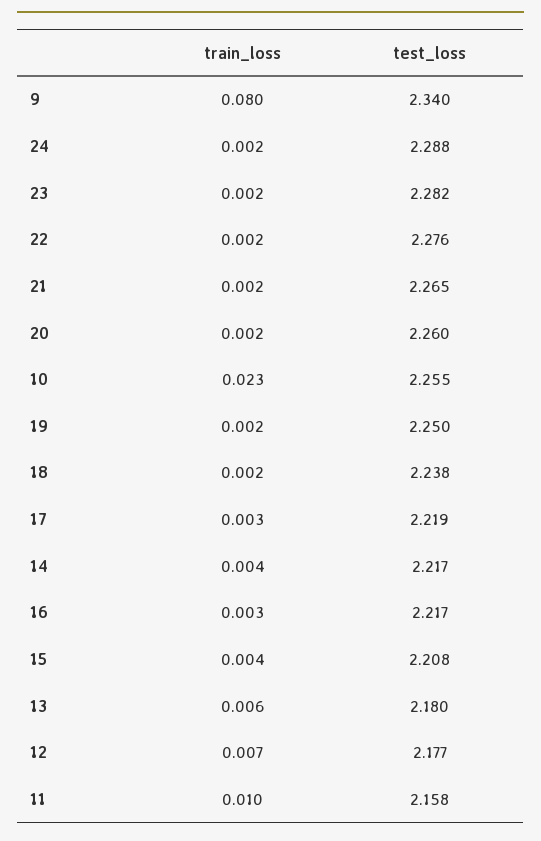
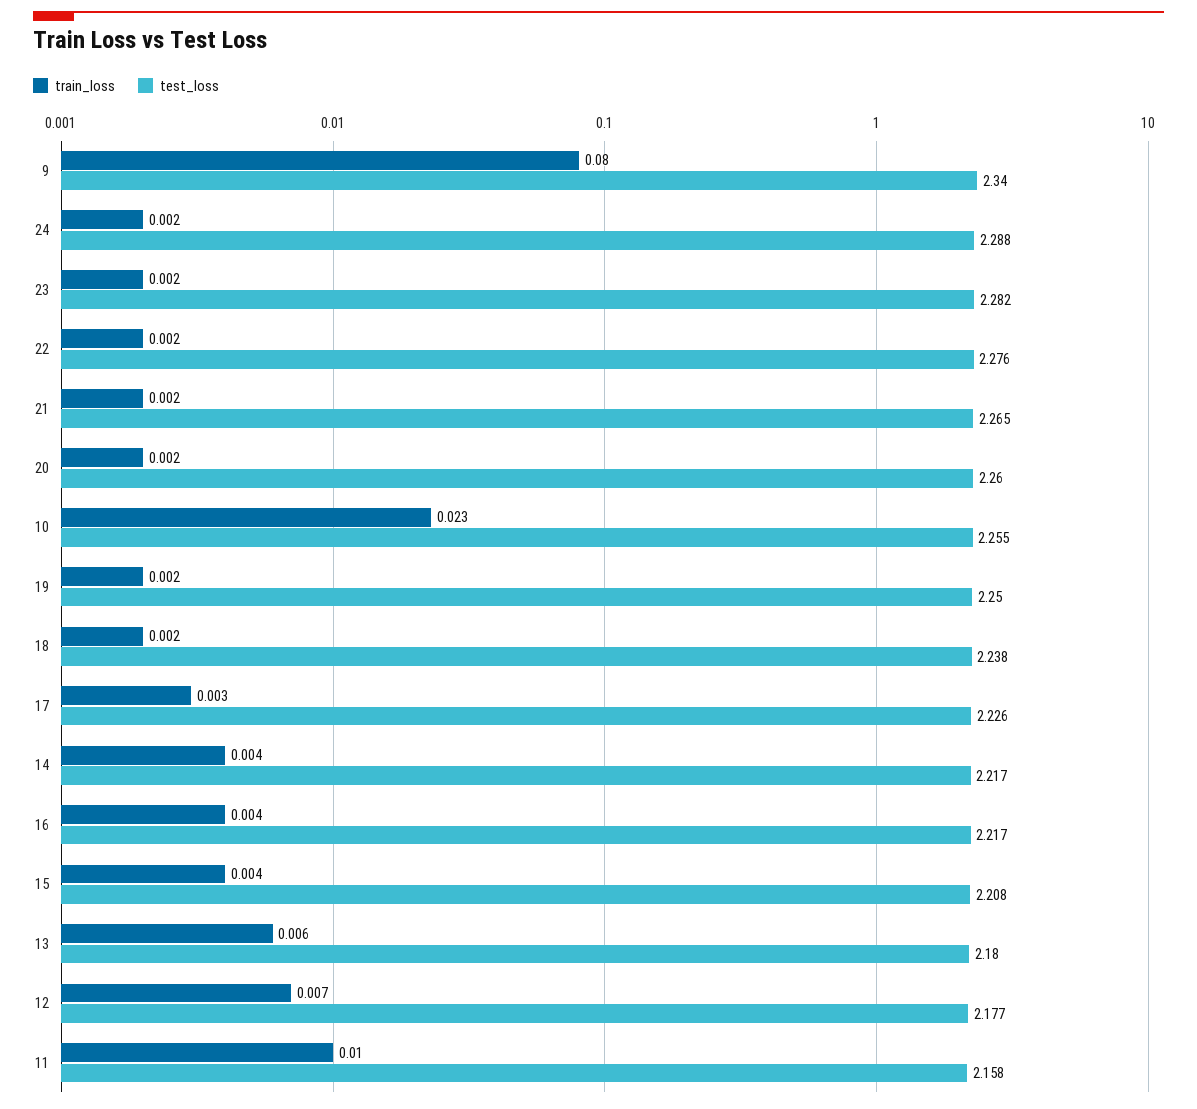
test_loss, 17: 2.219 -> 2.226
train_loss, 16: 0.003 -> 0.004

